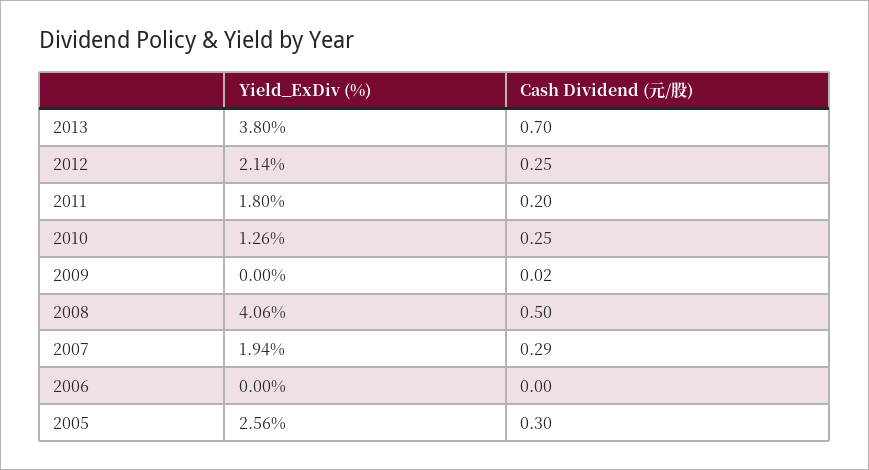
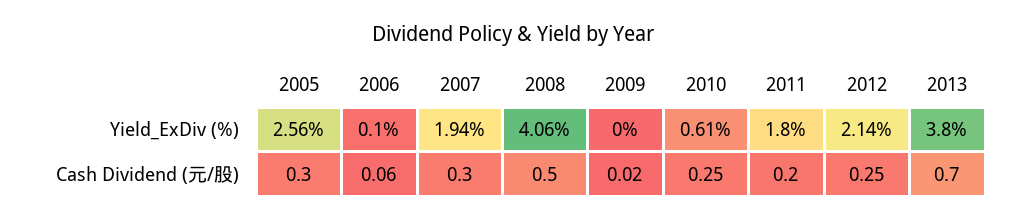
Yield_ExDiv (%), 2010: 1.26 -> 0.61
Cash Dividend (元/股), 2007: 0.29 -> 0.3
Yield_ExDiv (%), 2006: 0 -> 0.1
Cash Dividend (元/股), 2006: 0 -> 0.06

